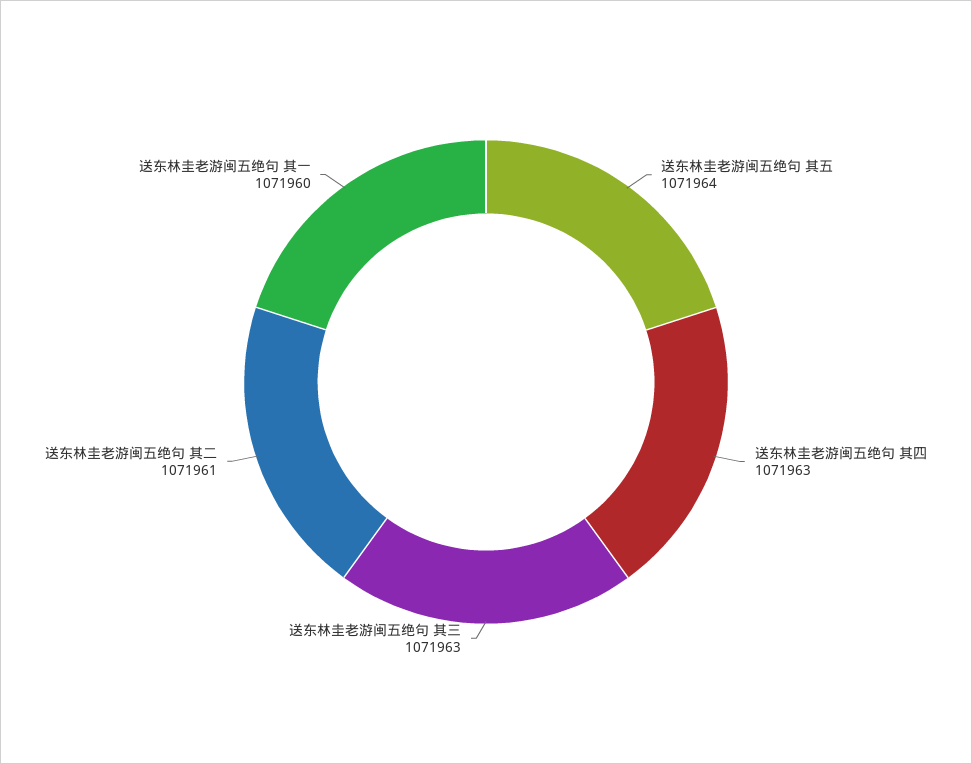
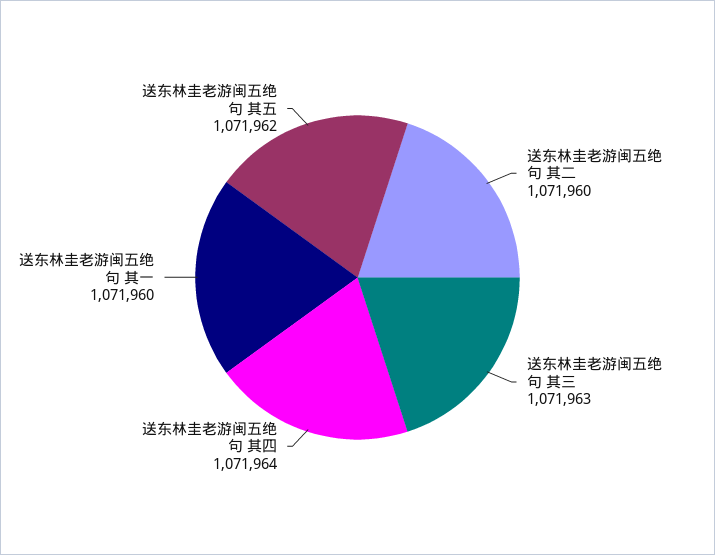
送东林圭老游闽五绝句 其五: 1071964 -> 1071962
送东林圭老游闽五绝句 其四: 1071963 -> 1071964
送东林圭老游闽五绝句 其二: 1071961 -> 1071960

